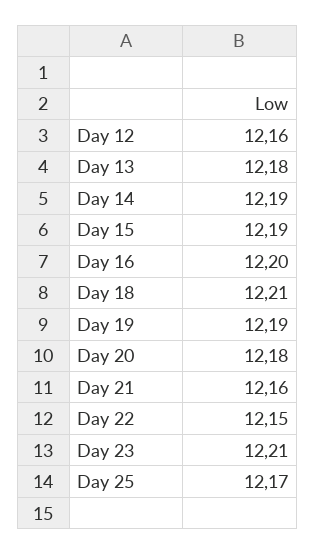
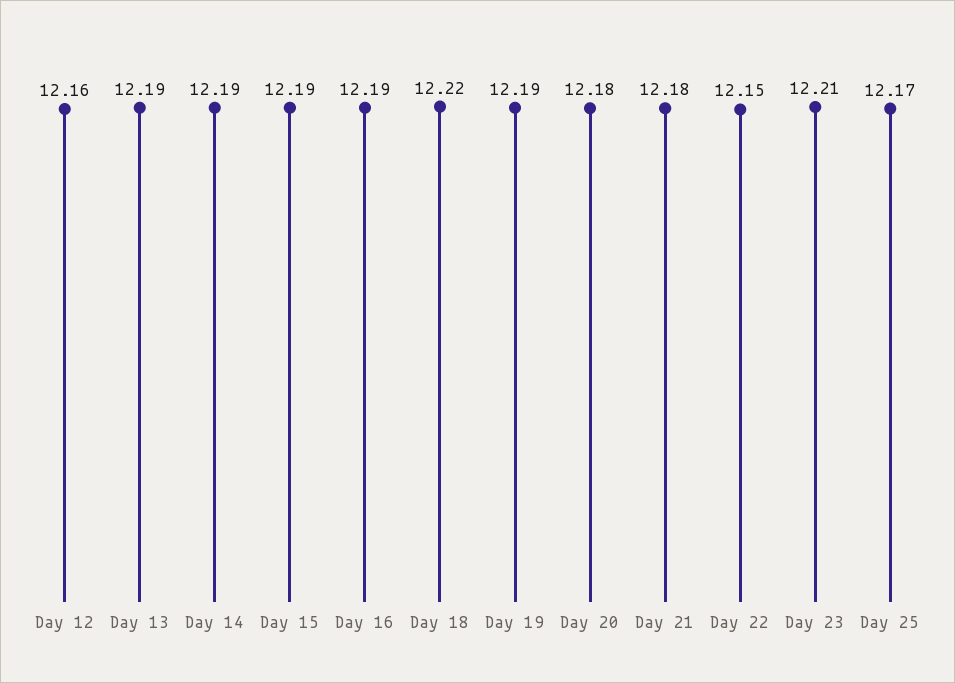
Day 13: 12.18 -> 12.19
Day 16: 12.2 -> 12.19
Day 18: 12.21 -> 12.22
Day 21: 12.16 -> 12.18

